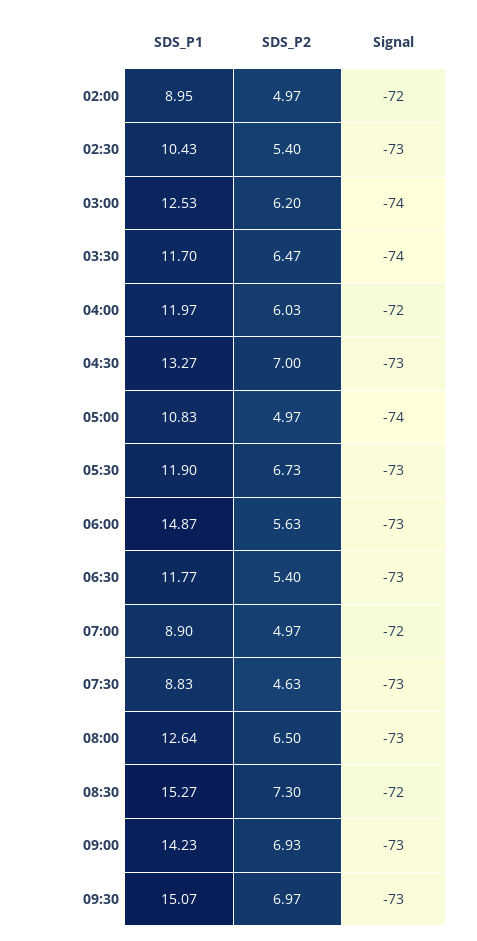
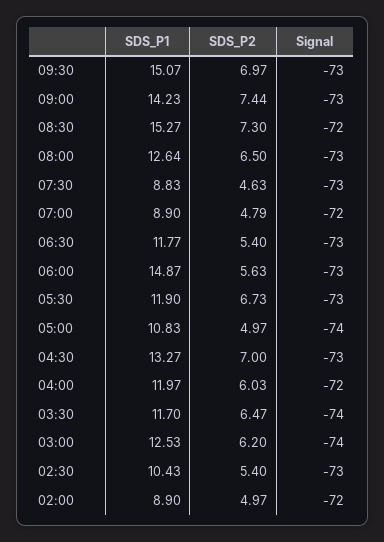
SDS_P1, 02:00: 8.95 -> 8.9
SDS_P2, 07:00: 4.97 -> 4.79
SDS_P2, 09:00: 6.93 -> 7.44

